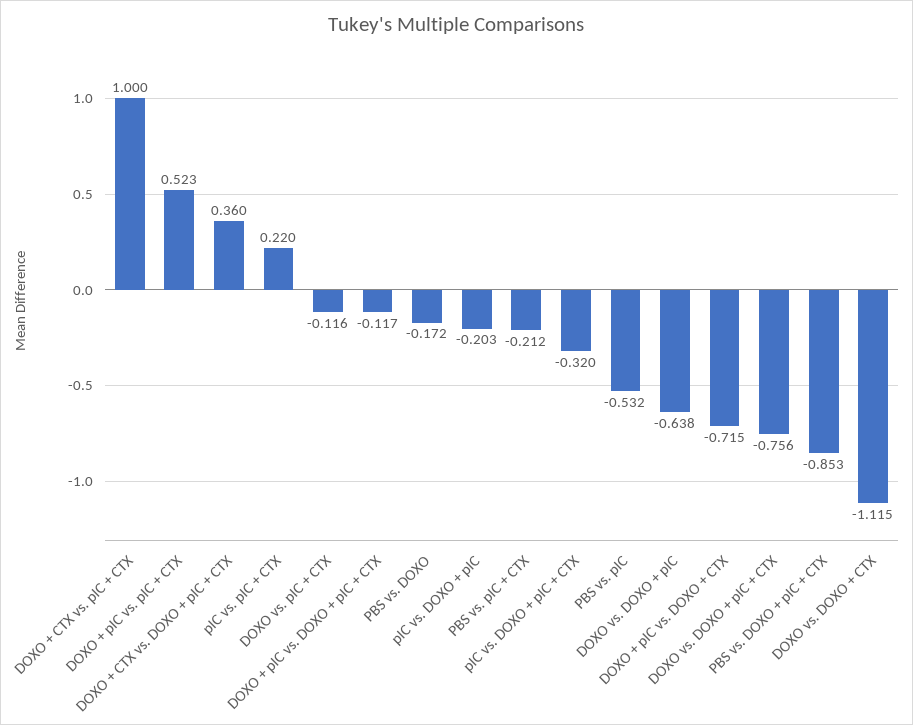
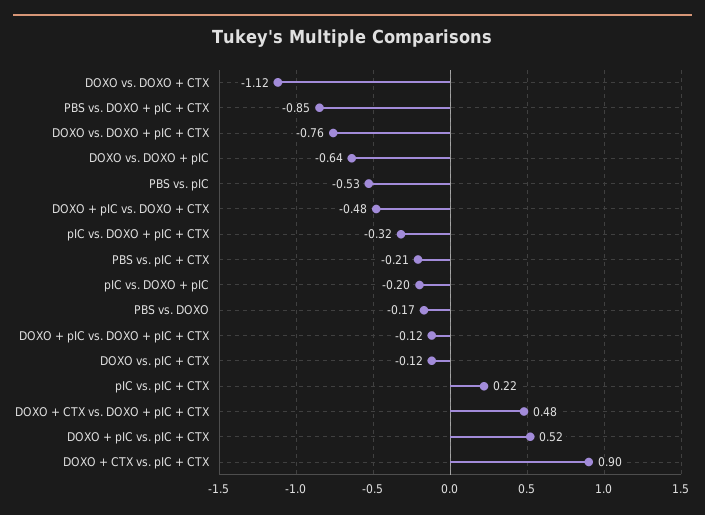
DOXO + CTX vs. pIC + CTX: 1 -> 0.9
DOXO + CTX vs. DOXO + pIC + CTX: 0.36 -> 0.48
DOXO + pIC vs. DOXO + CTX: -0.715 -> -0.48

